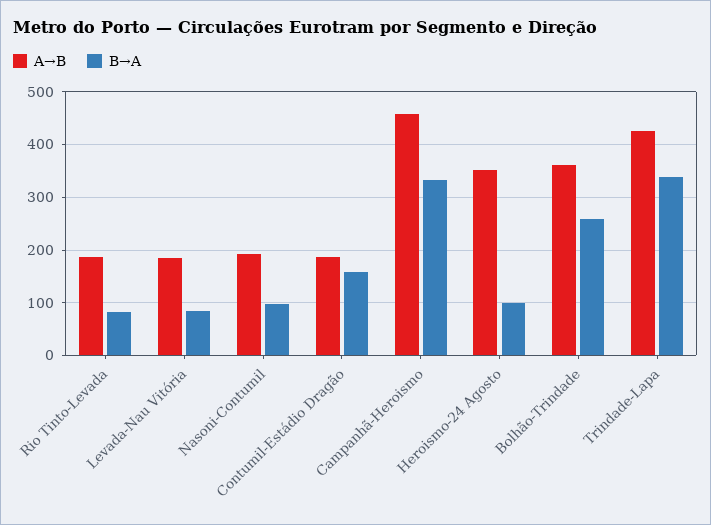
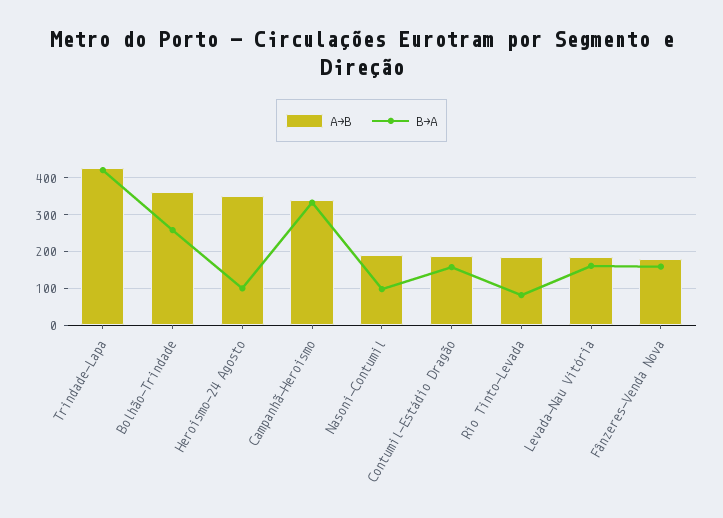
B→A, Levada-Nau Vitória: 80 -> 160
A→B, Campanhã-Heroismo: 460 -> 340
B→A, Trindade-Lapa: 340 -> 420
A→B, Fânzeres-Venda Nova: none -> 180
B→A, Fânzeres-Venda Nova: none -> 160

